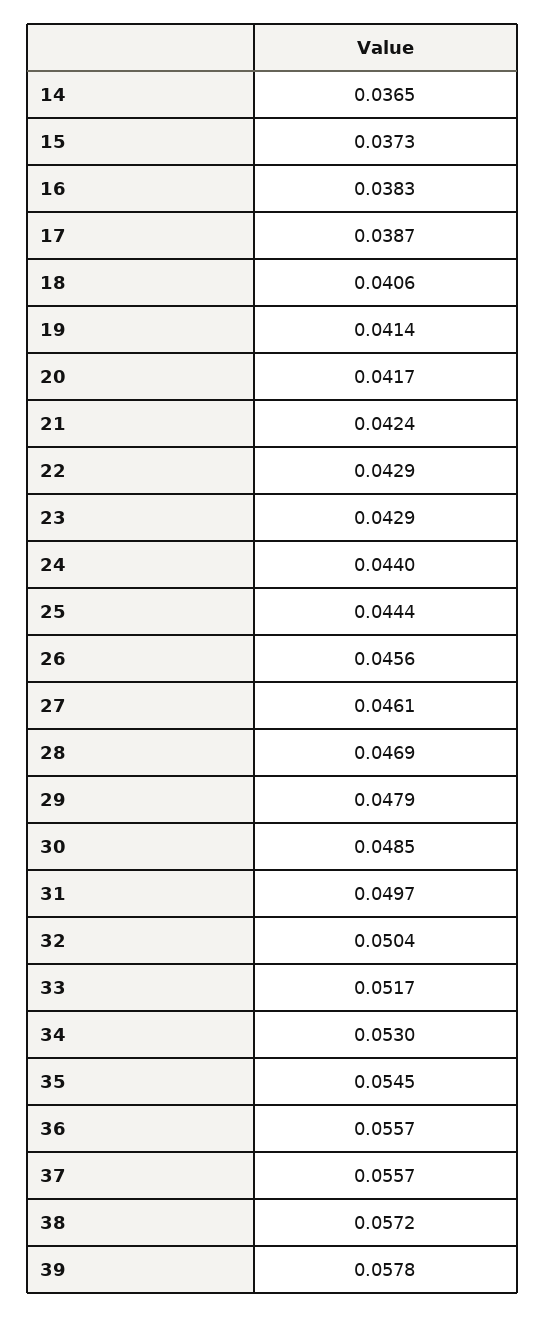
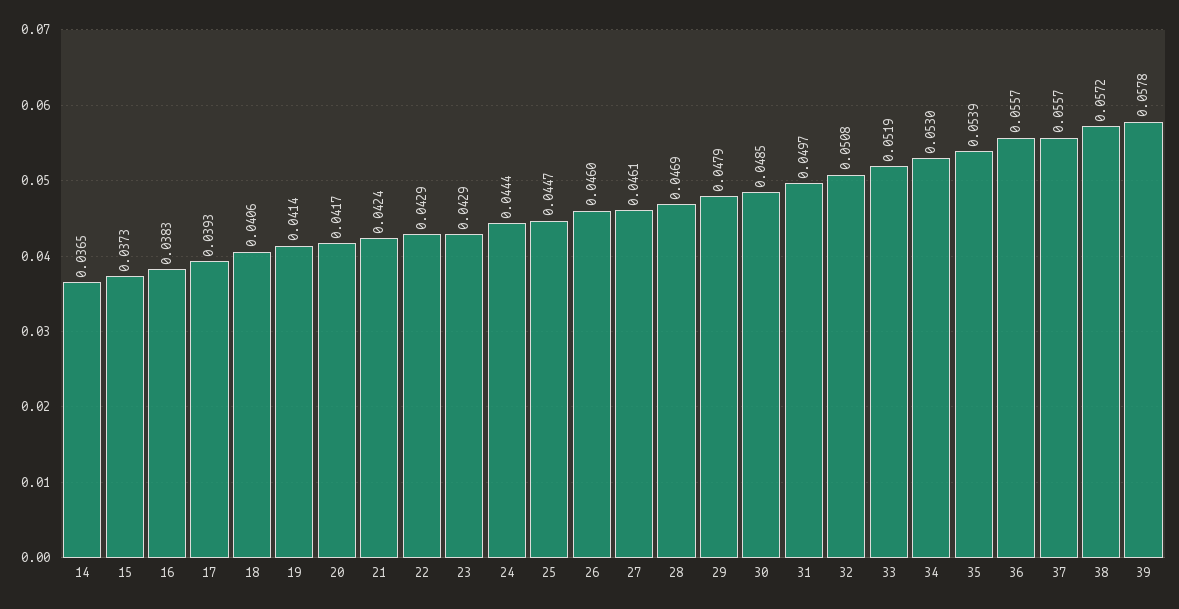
17: 0.0387 -> 0.0393
24: 0.044 -> 0.0444
25: 0.0444 -> 0.0447
26: 0.0456 -> 0.046
32: 0.0504 -> 0.0508
33: 0.0517 -> 0.0519
35: 0.0545 -> 0.0539

